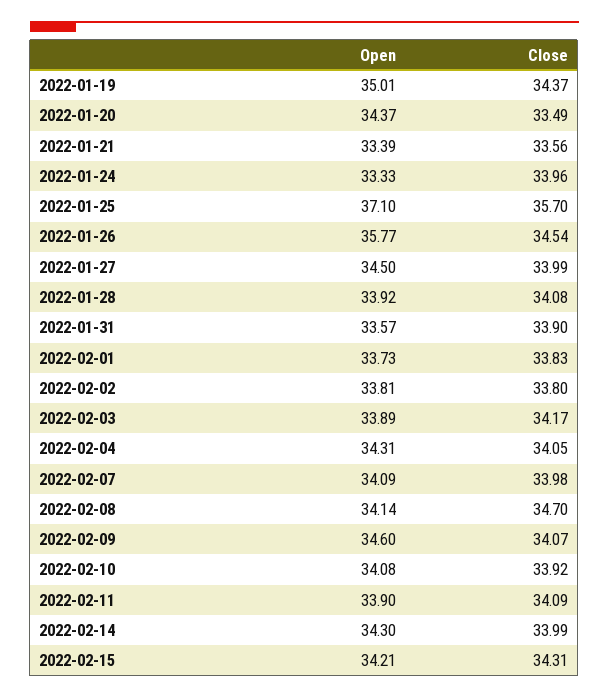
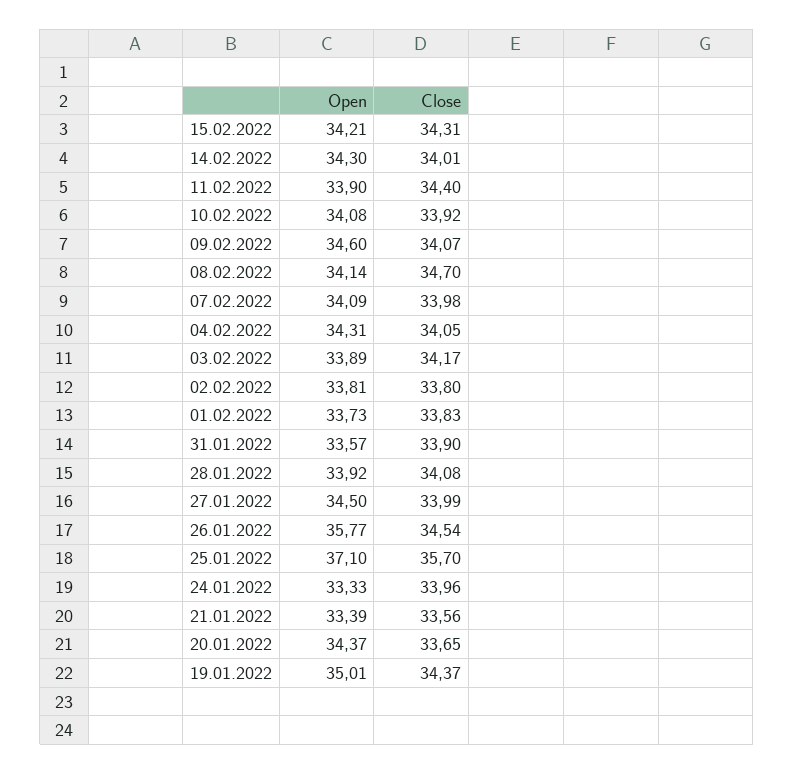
Close, 2022-01-20: 33.49 -> 33.65
Close, 2022-02-11: 34.09 -> 34.4
Close, 2022-02-14: 33.99 -> 34.01

